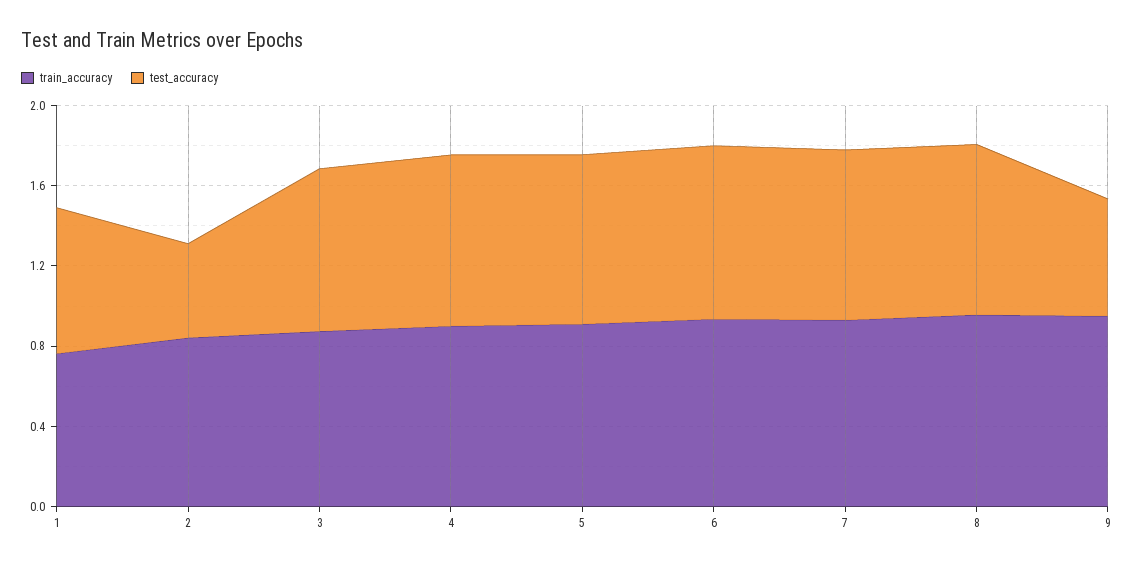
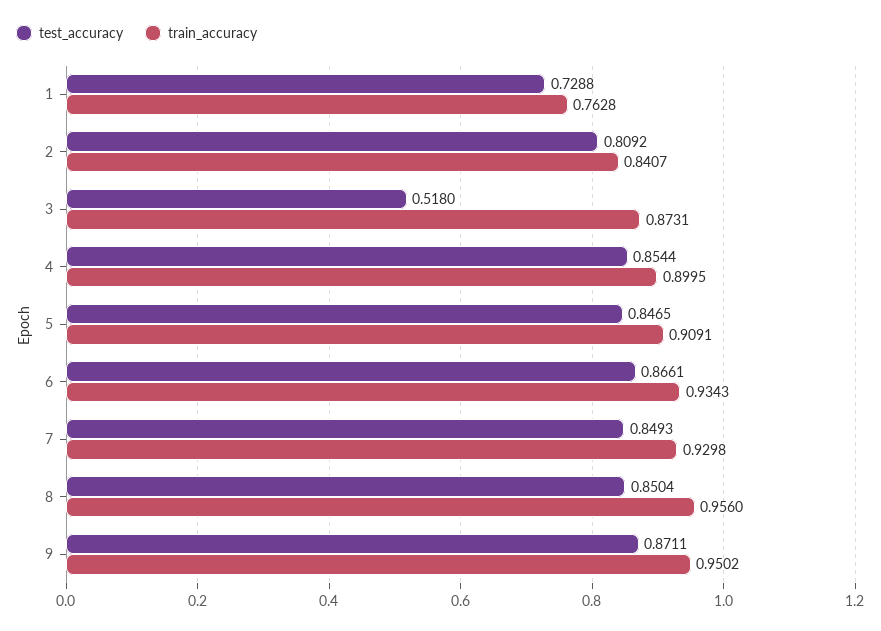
test_accuracy, 2: 0.5 -> 0.8092
test_accuracy, 3: 0.8 -> 0.518
test_accuracy, 9: 0.6 -> 0.8711

